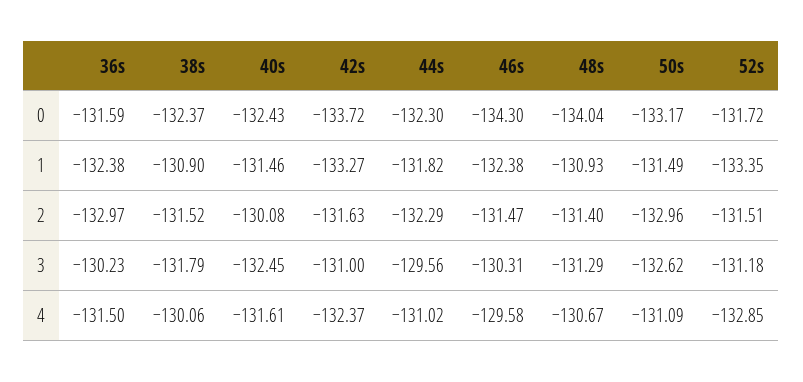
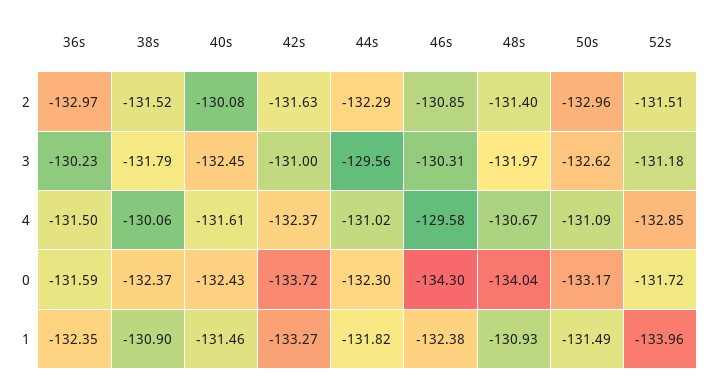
36s, 1: -132.38 -> -132.35
52s, 1: -133.35 -> -133.96
46s, 2: -131.47 -> -130.85
48s, 3: -131.29 -> -131.97

